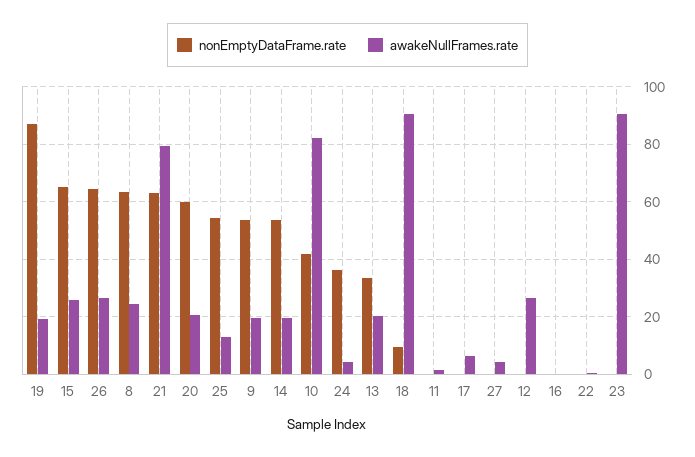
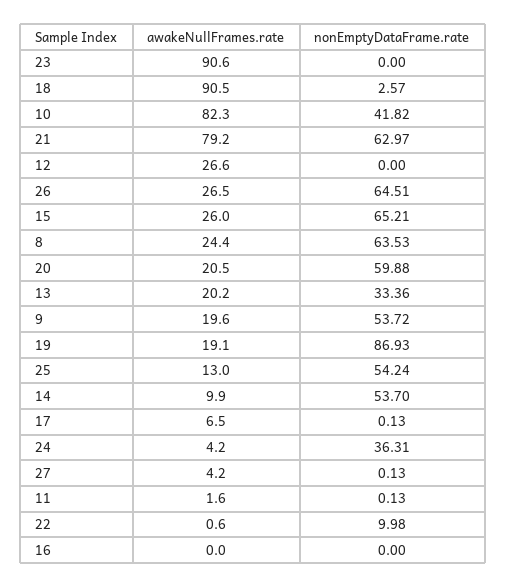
awakeNullFrames.rate, 14: 20 -> 9.9
nonEmptyDataFrame.rate, 18: 10 -> 2.57
nonEmptyDataFrame.rate, 22: 0 -> 9.98

